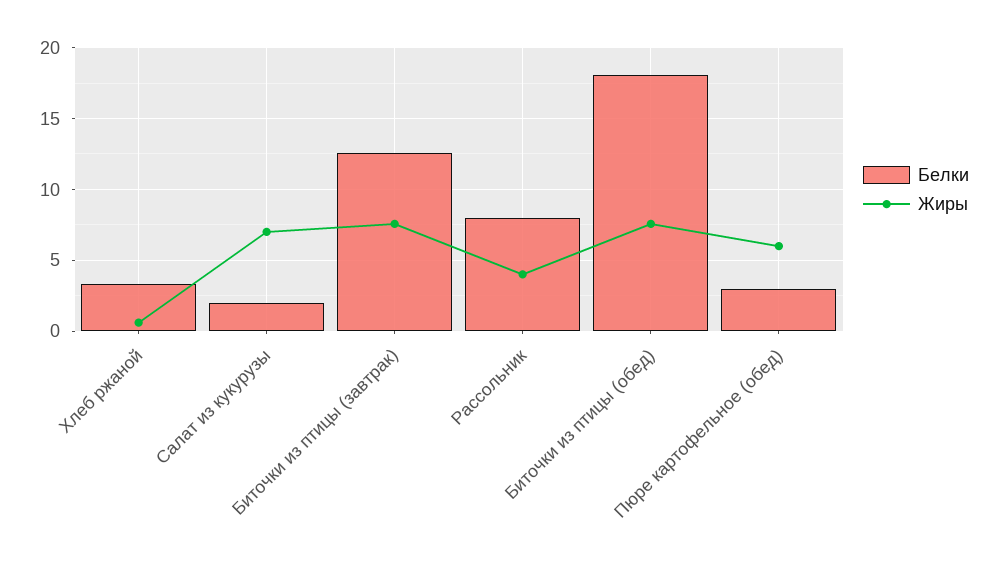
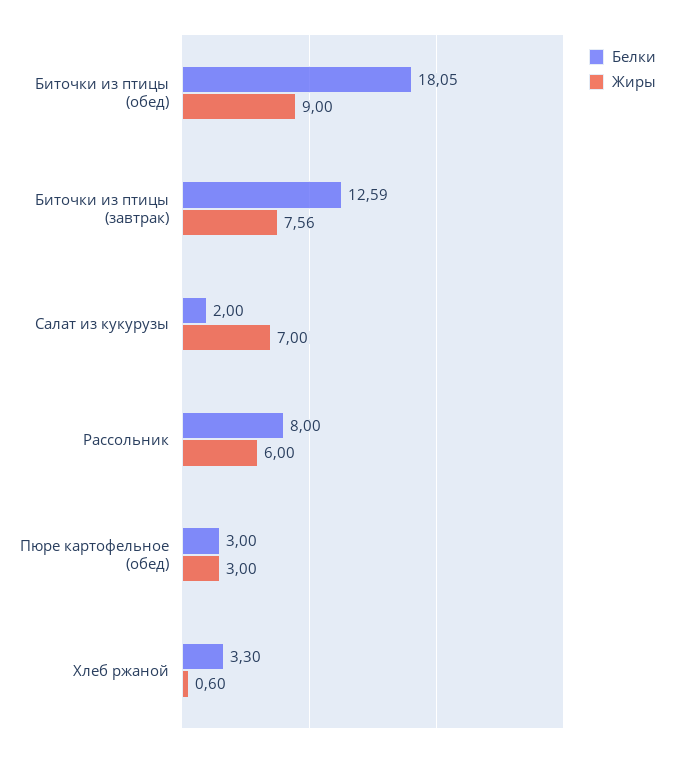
Жиры, Рассольник: 4 -> 6
Жиры, Биточки из птицы (обед): 7.5 -> 9
Жиры, Пюре картофельное (обед): 6 -> 3

